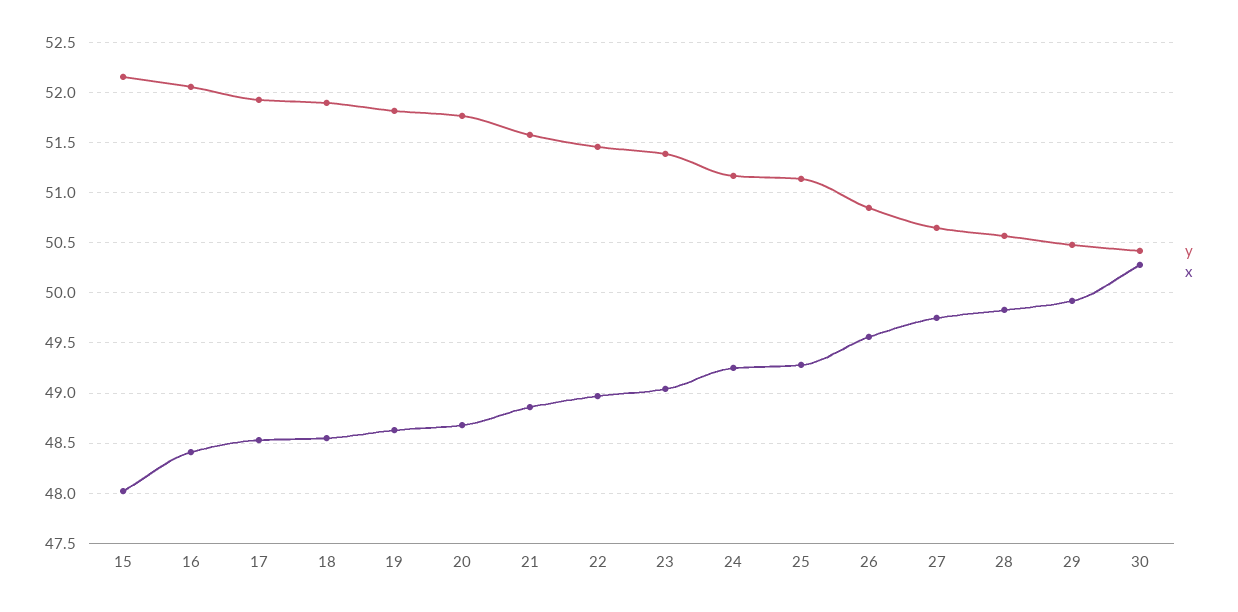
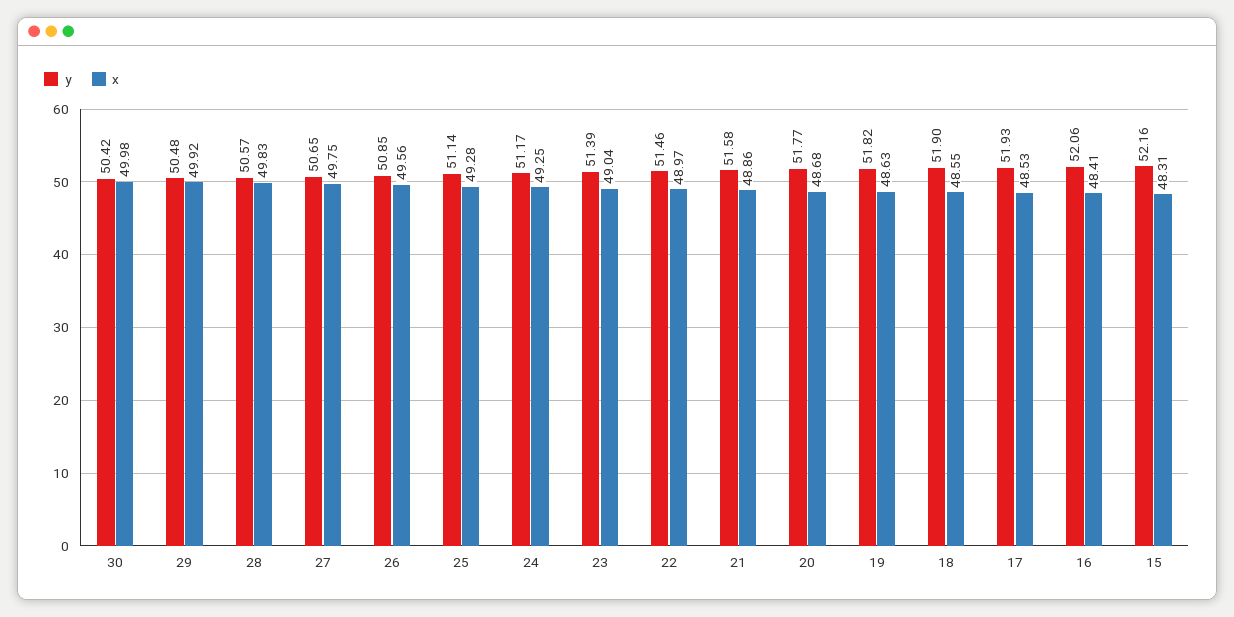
x, 15: 48 -> 48.31
x, 30: 50.3 -> 49.98

